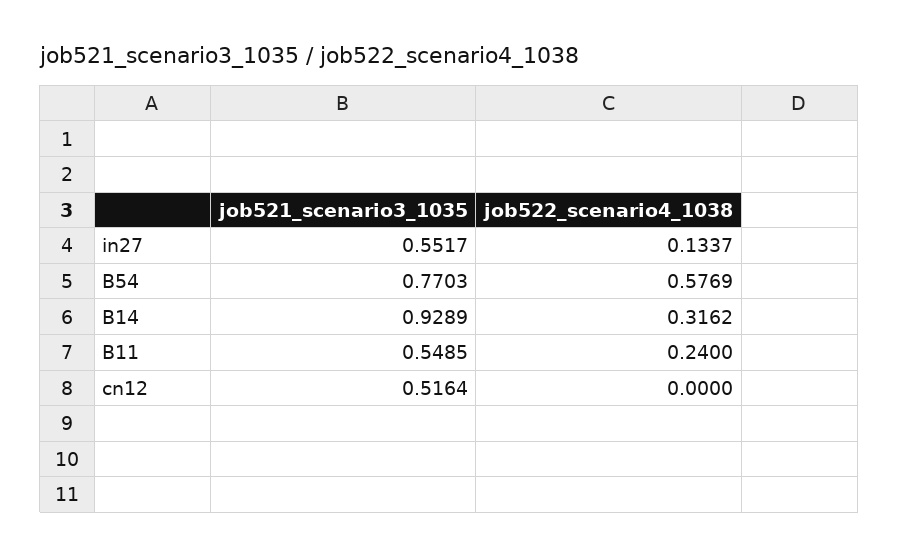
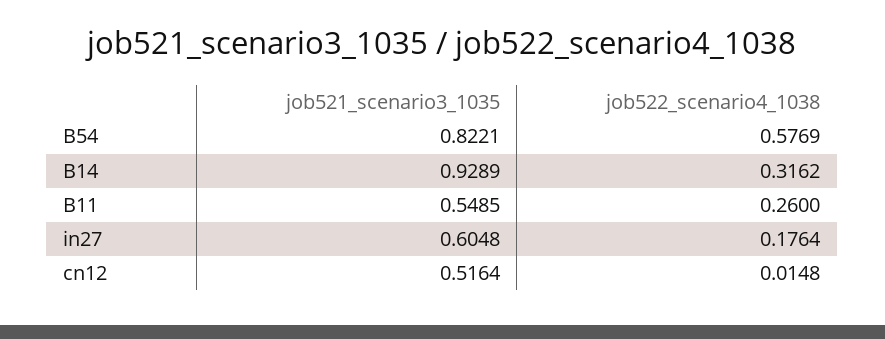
job521_scenario3_1035, in27: 0.5517 -> 0.6048
job522_scenario4_1038, in27: 0.1337 -> 0.1764
job521_scenario3_1035, B54: 0.7703 -> 0.8221
job522_scenario4_1038, B11: 0.24 -> 0.26
job522_scenario4_1038, cn12: 0 -> 0.0148

